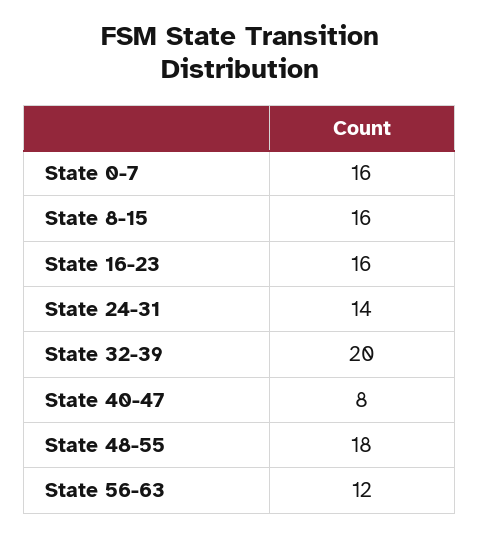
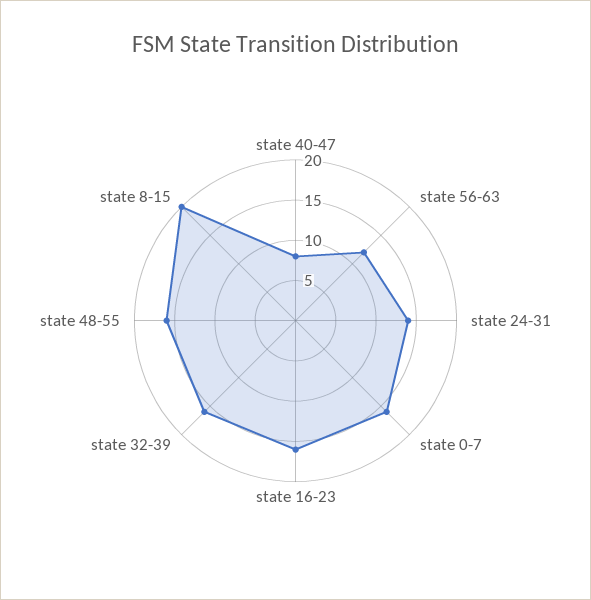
State 8-15: 16 -> 20
State 32-39: 20 -> 16
State 48-55: 18 -> 16

